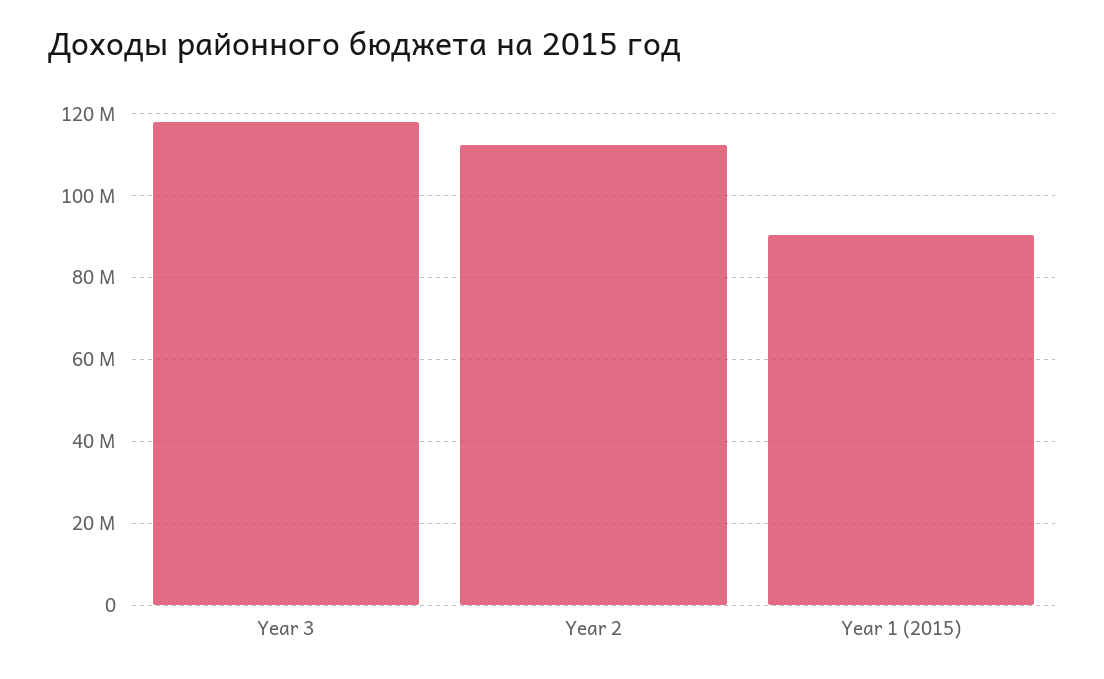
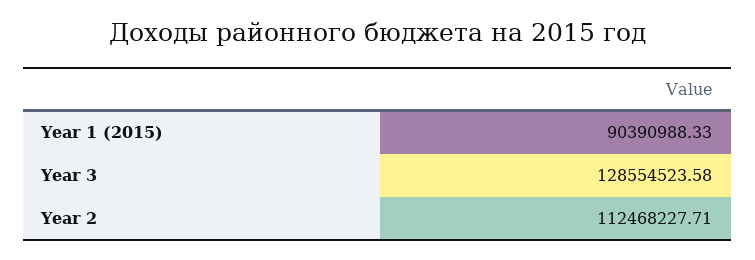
Year 3: 118000000 -> 128554523.58

